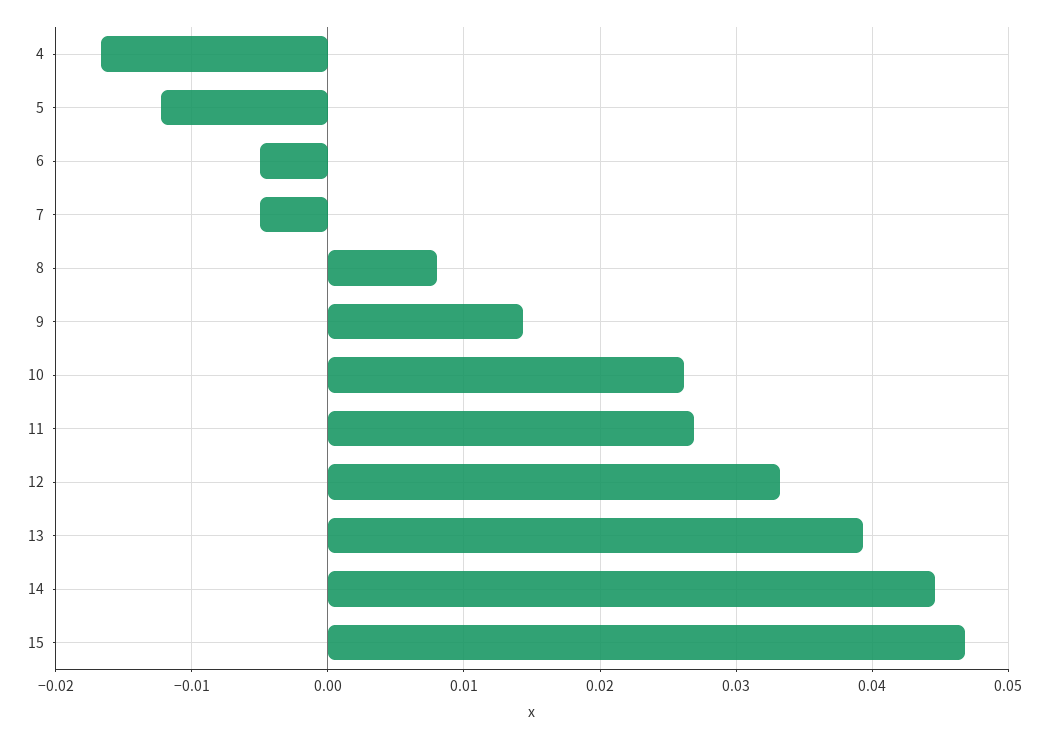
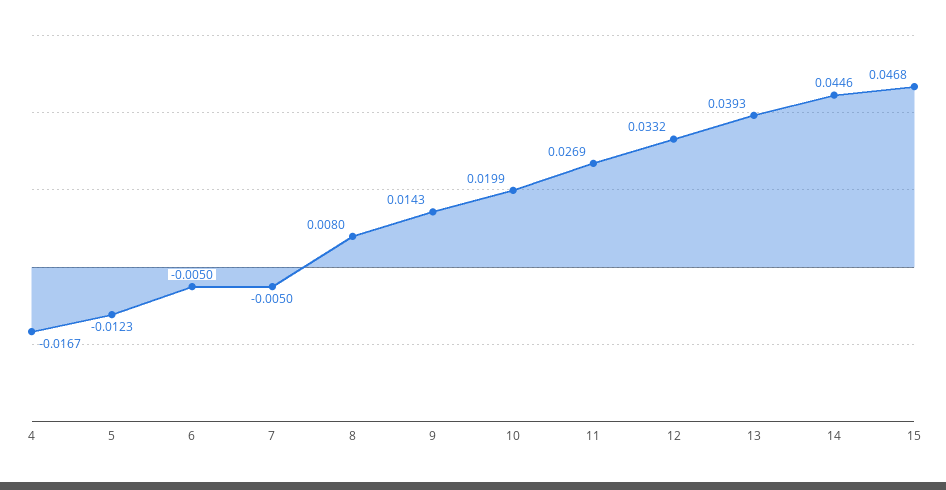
10: 0.026 -> 0.0199

